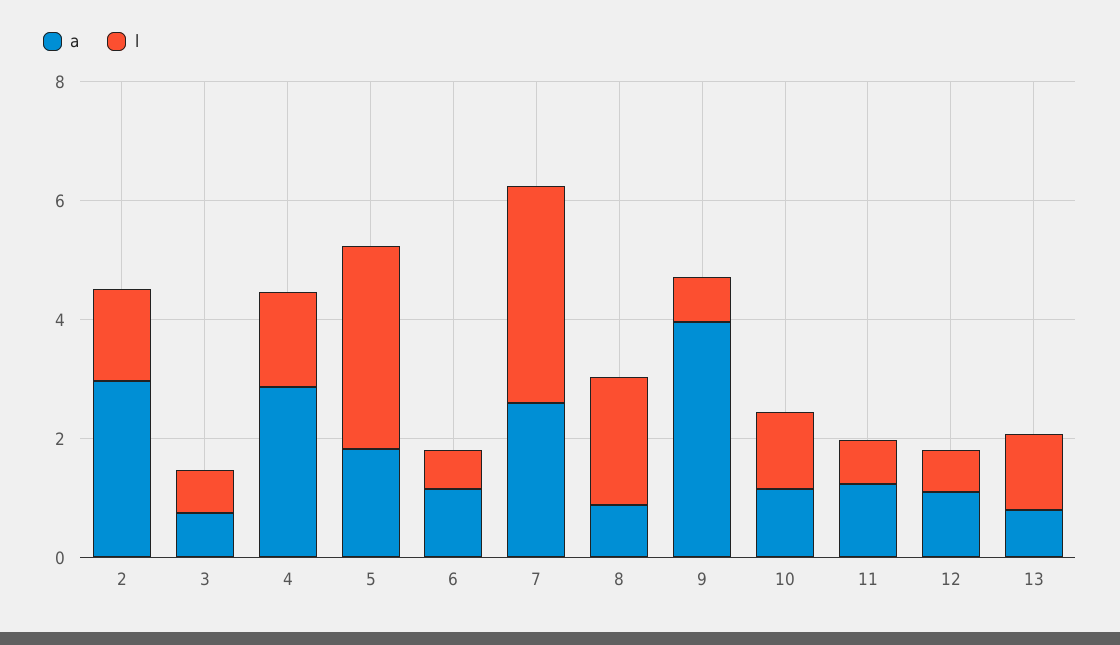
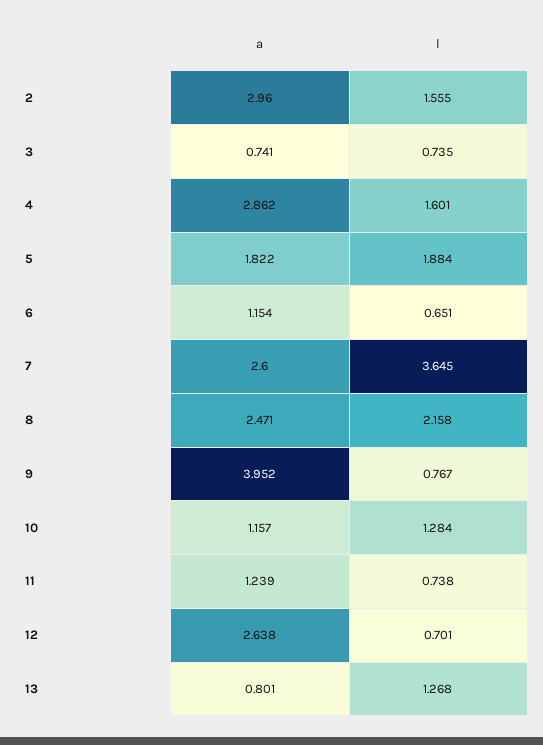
l, 5: 3.5 -> 1.884
a, 8: 1 -> 2.471
a, 12: 1 -> 2.638

